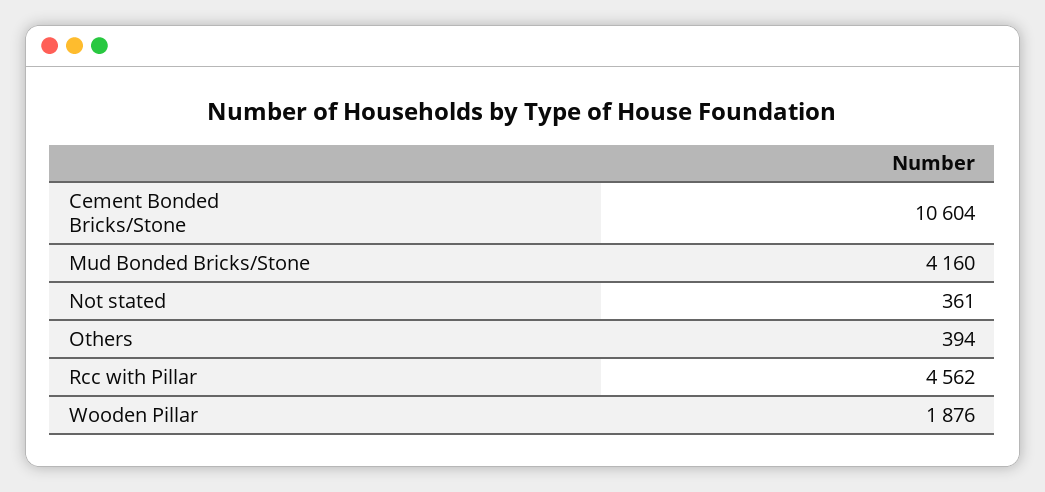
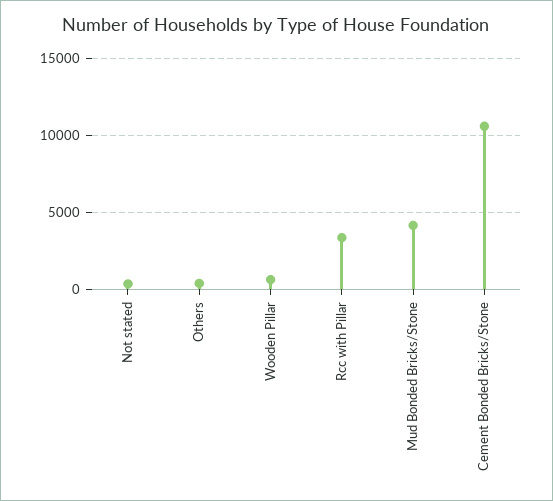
Rcc with Pillar: 4562 -> 3500
Wooden Pillar: 1876 -> 500

